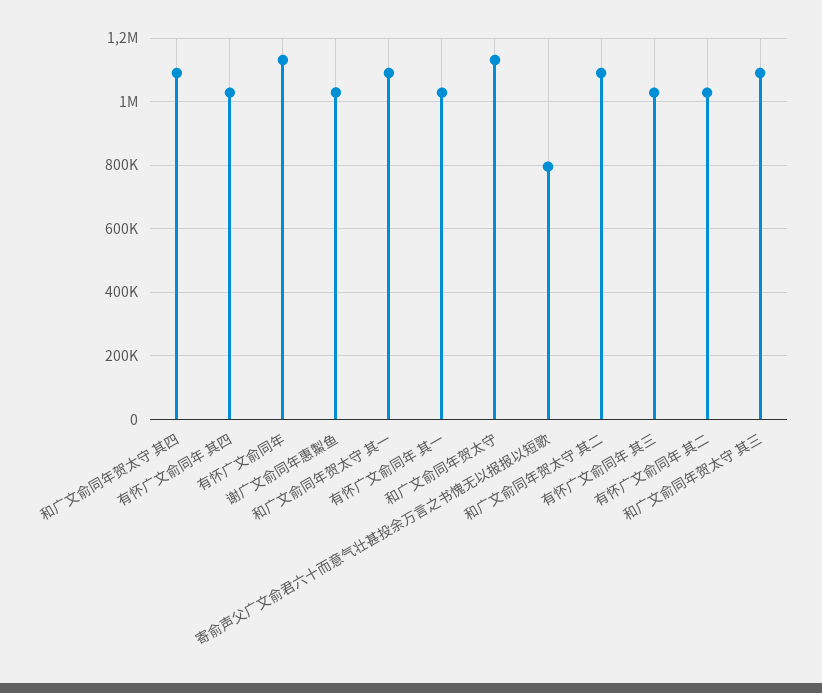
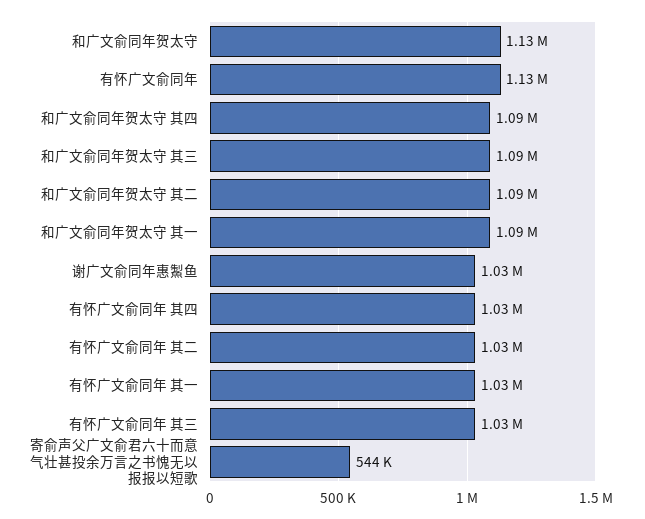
寄俞声父广文俞君六十而意气壮甚投余万言之书愧无以报报以短歌: 800000 -> 544000

